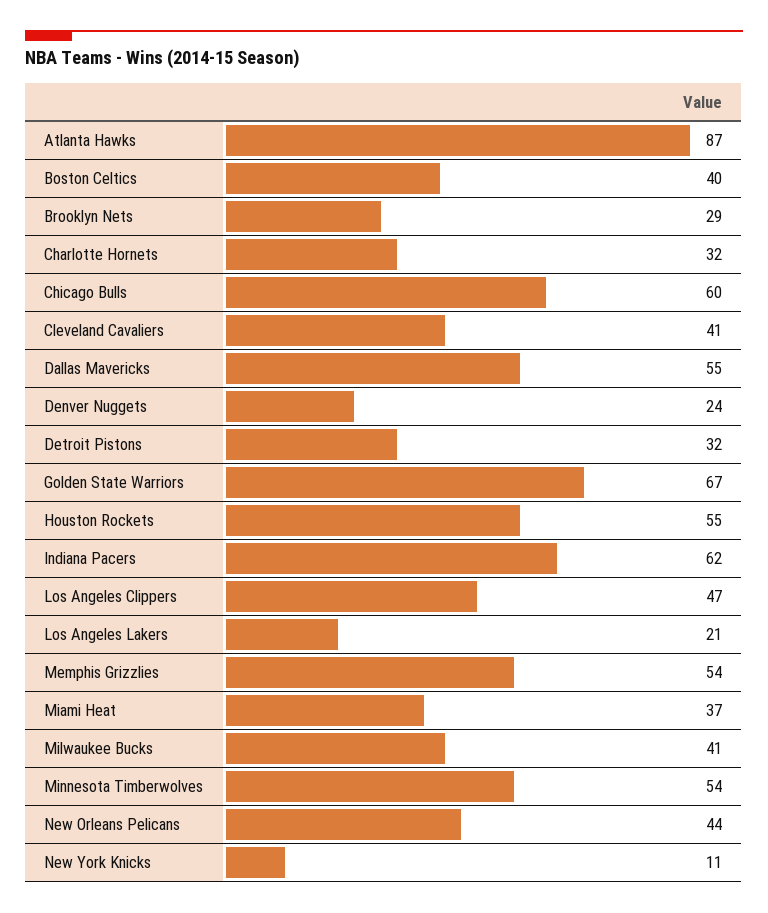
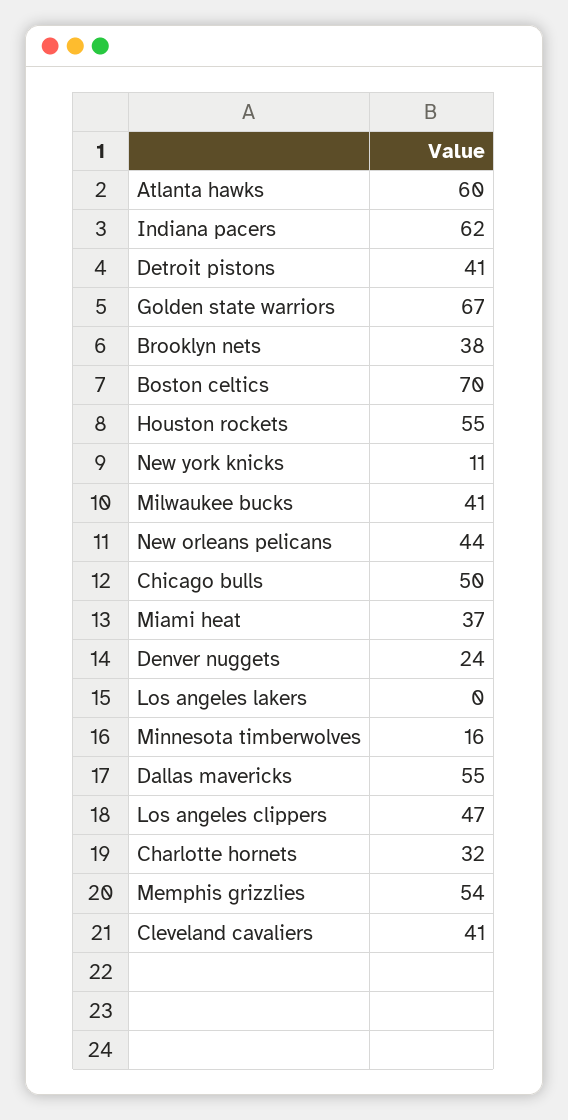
Atlanta Hawks: 87 -> 60
Boston Celtics: 40 -> 70
Brooklyn Nets: 29 -> 38
Chicago Bulls: 60 -> 50
Detroit Pistons: 32 -> 41
Los Angeles Lakers: 21 -> 0
Minnesota Timberwolves: 54 -> 16

